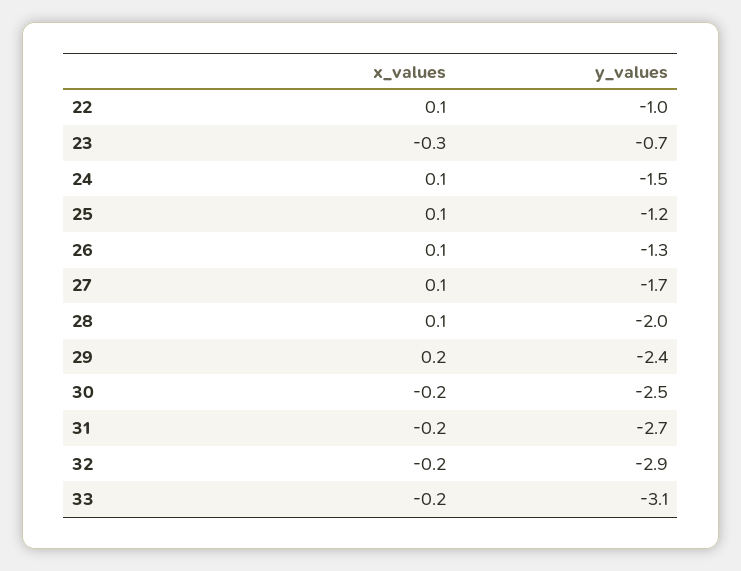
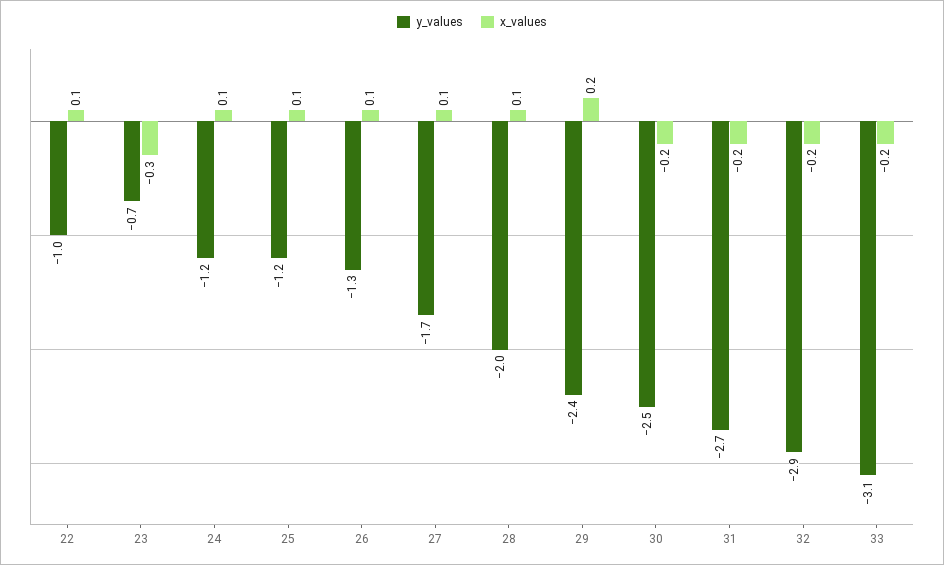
y_values, 24: -1.5 -> -1.2

